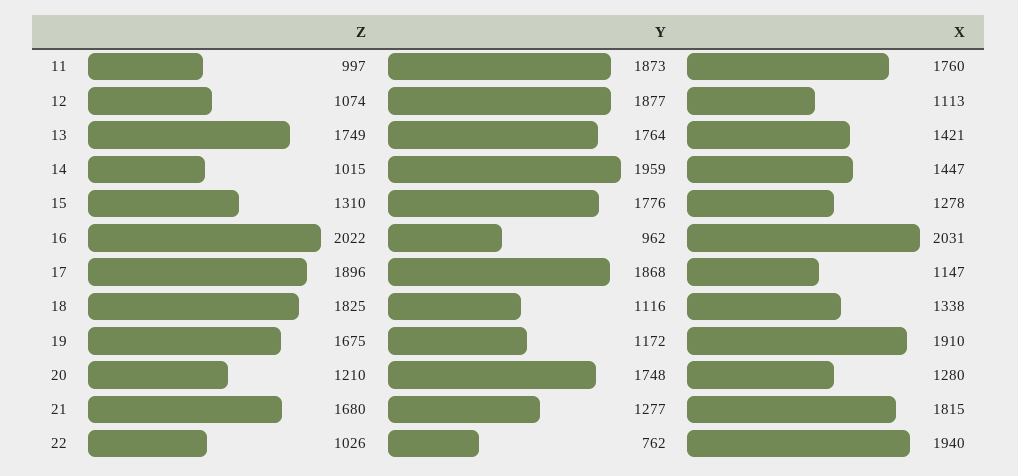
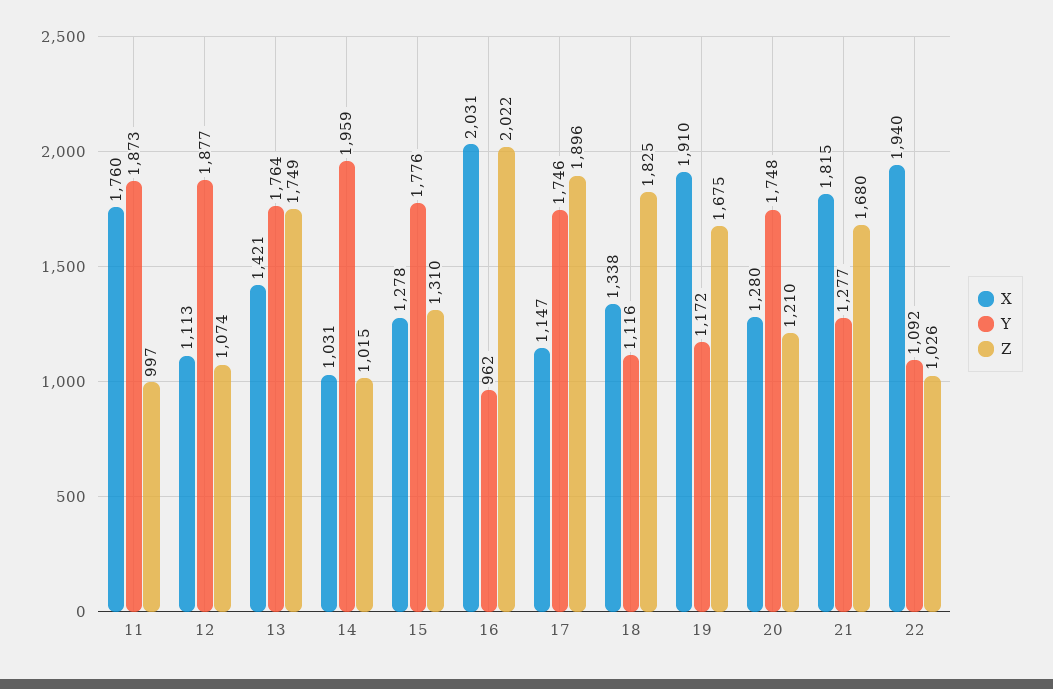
X, 14: 1447 -> 1031
Y, 17: 1868 -> 1746
Y, 22: 762 -> 1092

